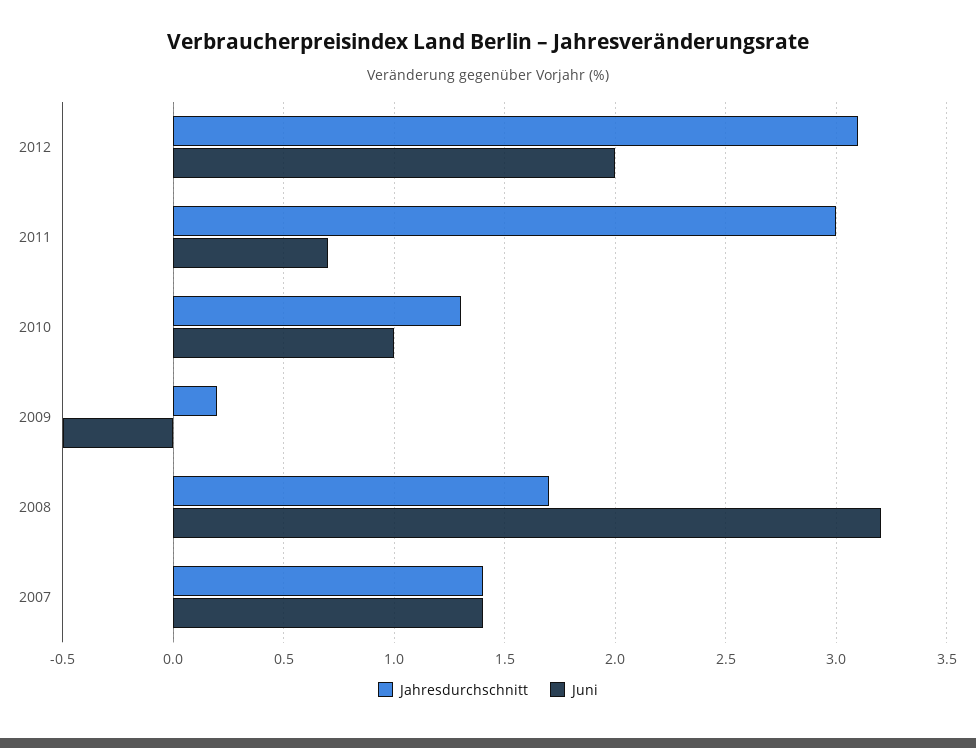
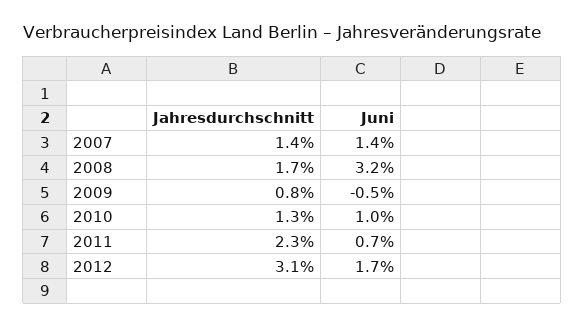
Juni, 2012: 2 -> 1.7
Jahresdurchschnitt, 2011: 3 -> 2.3
Jahresdurchschnitt, 2009: 0.2 -> 0.8

